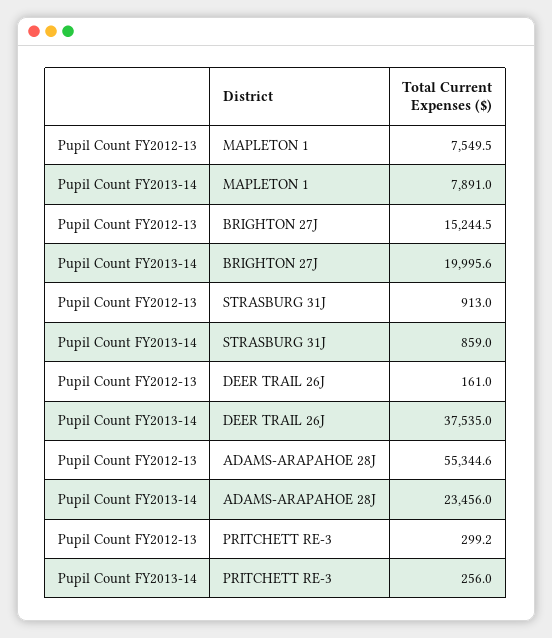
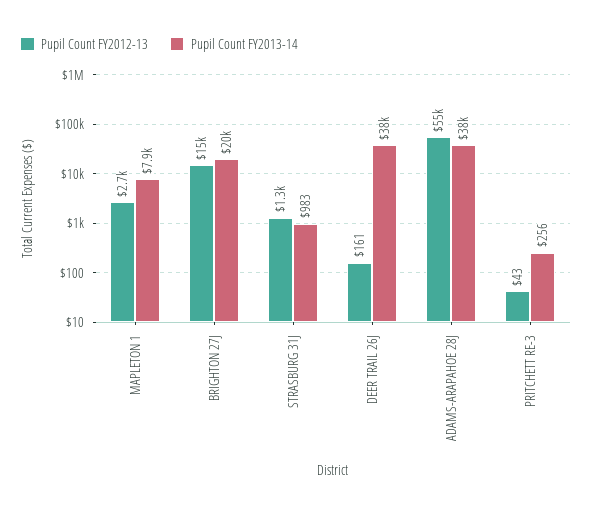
Pupil Count FY2012-13, MAPLETON 1: 7549.5 -> 2700
Pupil Count FY2012-13, STRASBURG 31J: 913 -> 1300
Pupil Count FY2013-14, STRASBURG 31J: 859 -> 983
Pupil Count FY2013-14, ADAMS-ARAPAHOE 28J: 23456 -> 38000
Pupil Count FY2012-13, PRITCHETT RE-3: 299.2 -> 43

